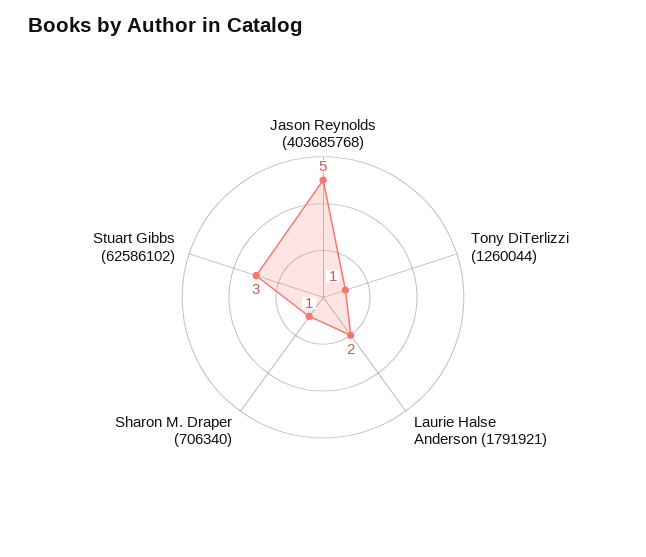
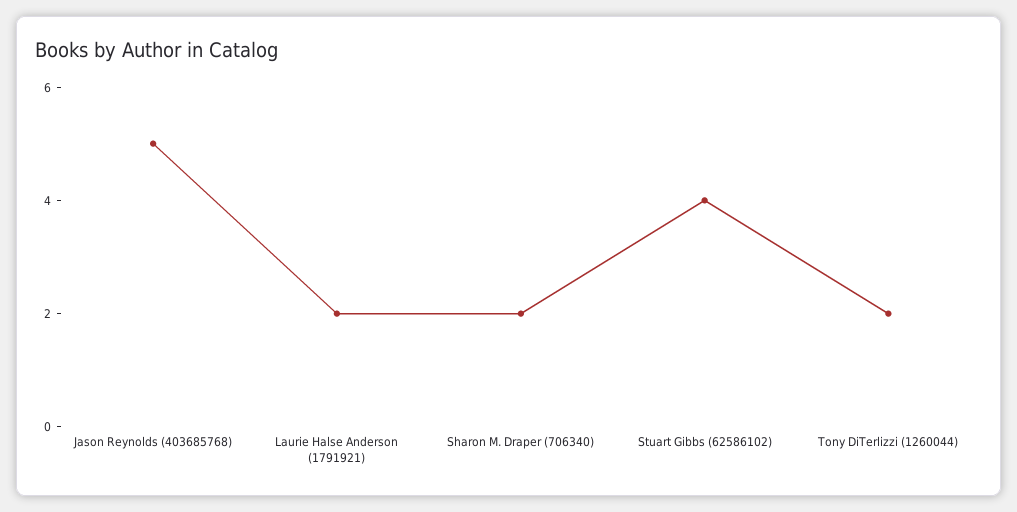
Tony DiTerlizzi (1260044): 1 -> 2
Sharon M. Draper (706340): 1 -> 2
Stuart Gibbs (62586102): 3 -> 4

